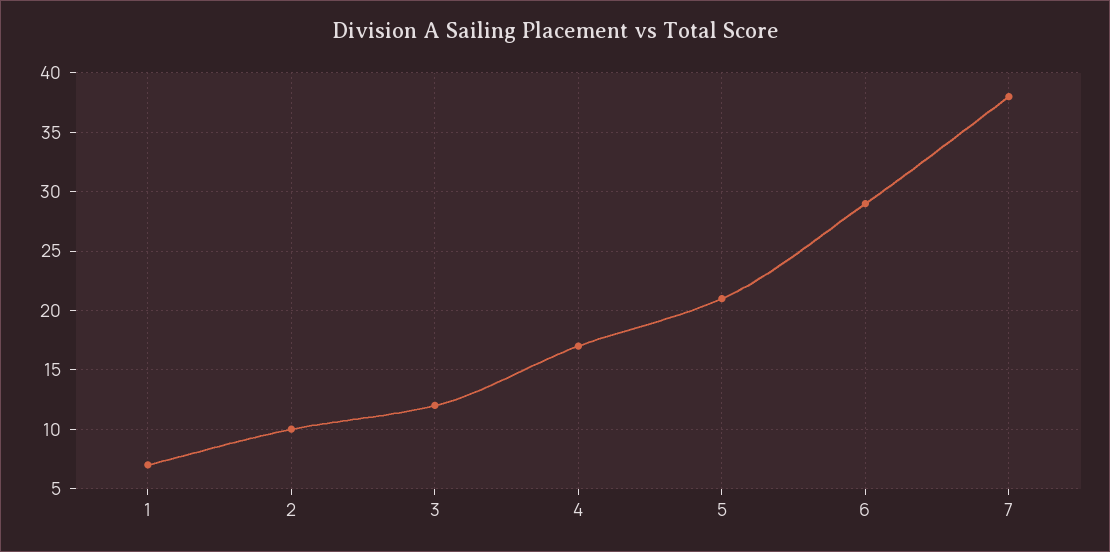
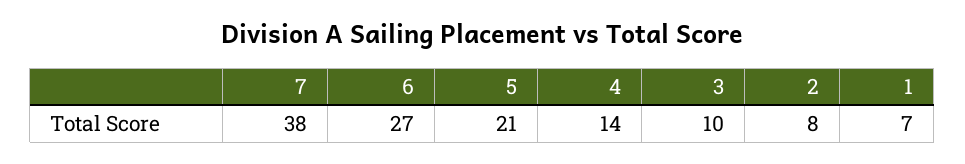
2: 10 -> 8
3: 12 -> 10
4: 17 -> 14
6: 29 -> 27

